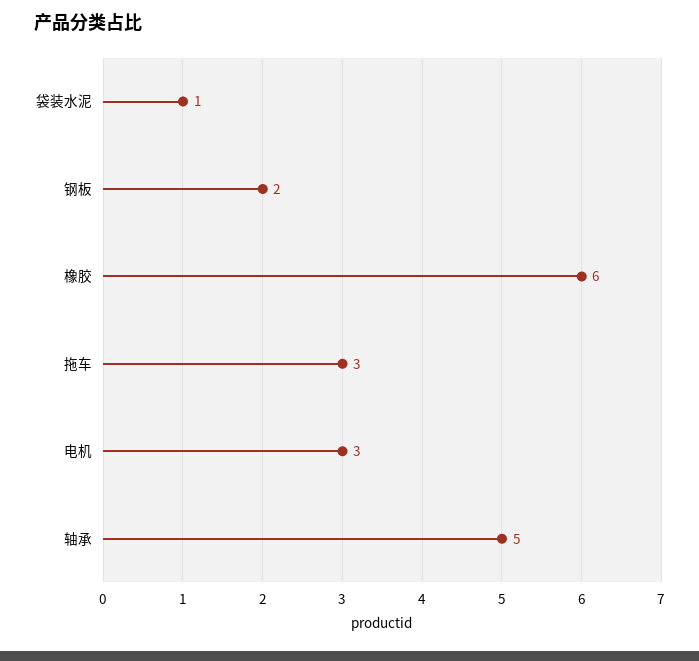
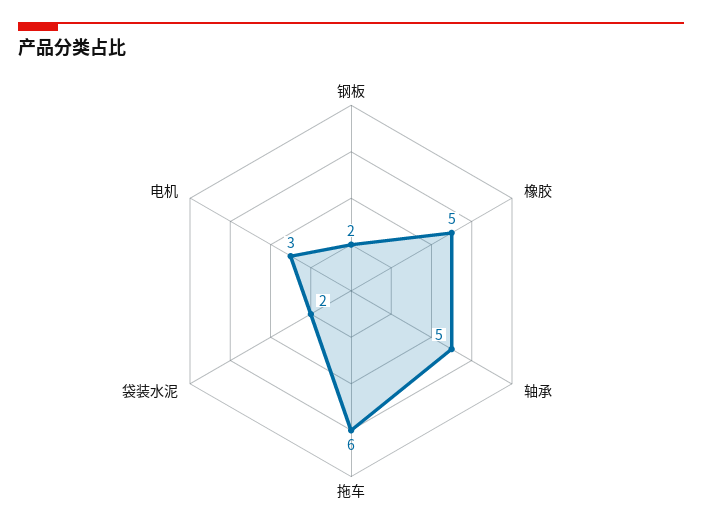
袋装水泥: 1 -> 2
橡胶: 6 -> 5
拖车: 3 -> 6

